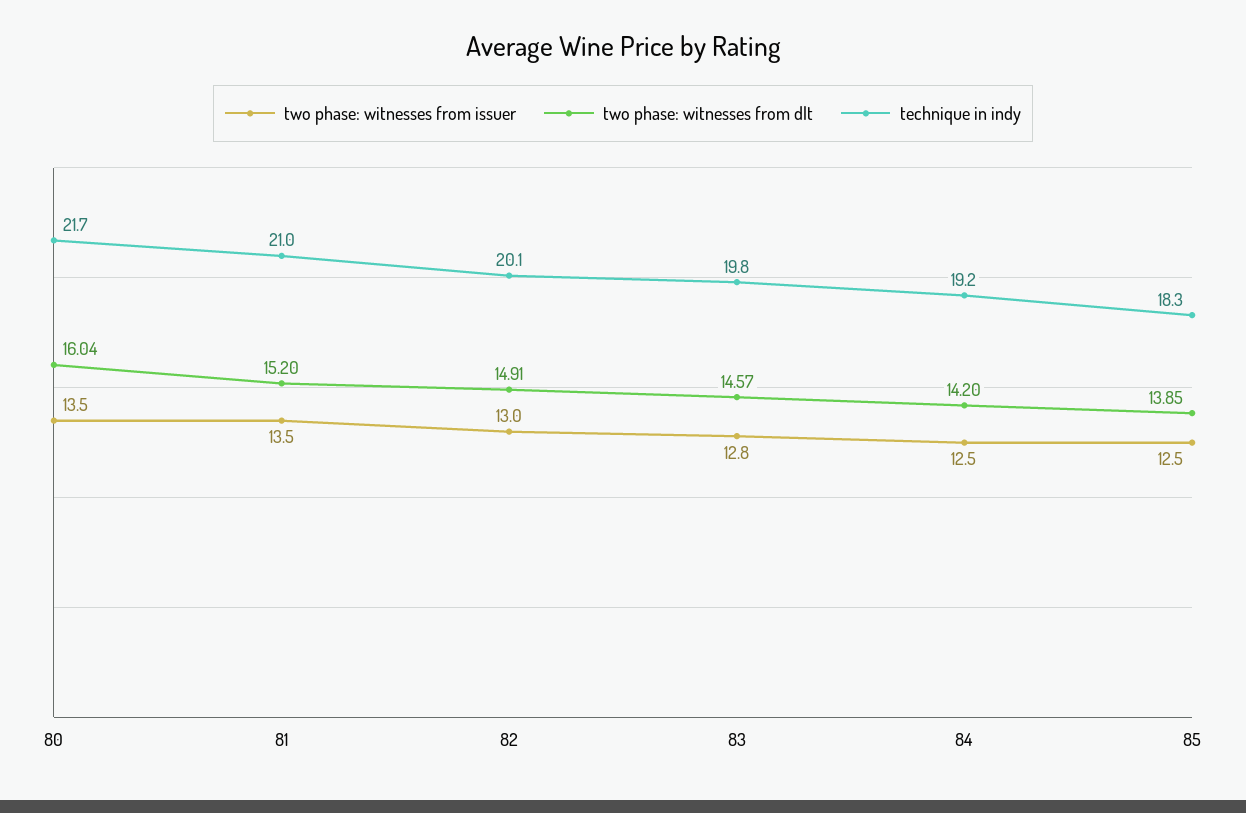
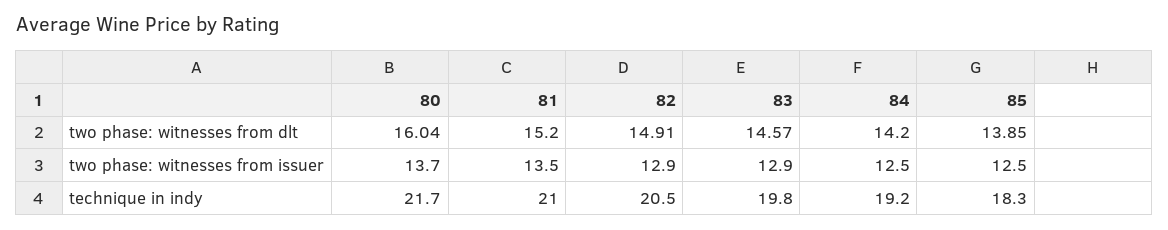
two phase: witnesses from issuer, 80: 13.5 -> 13.7
two phase: witnesses from issuer, 82: 13 -> 12.9
technique in indy, 82: 20.1 -> 20.5
two phase: witnesses from issuer, 83: 12.8 -> 12.9

